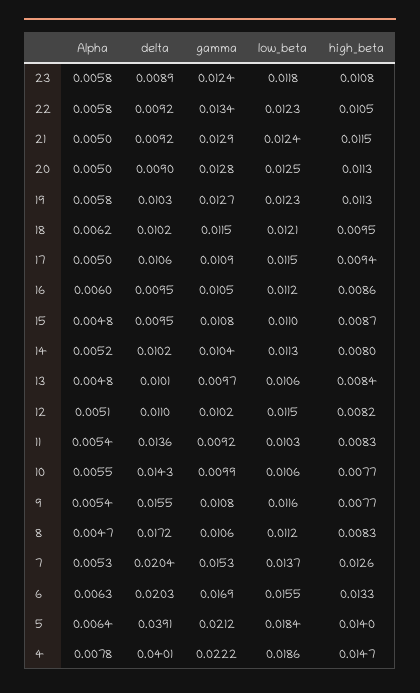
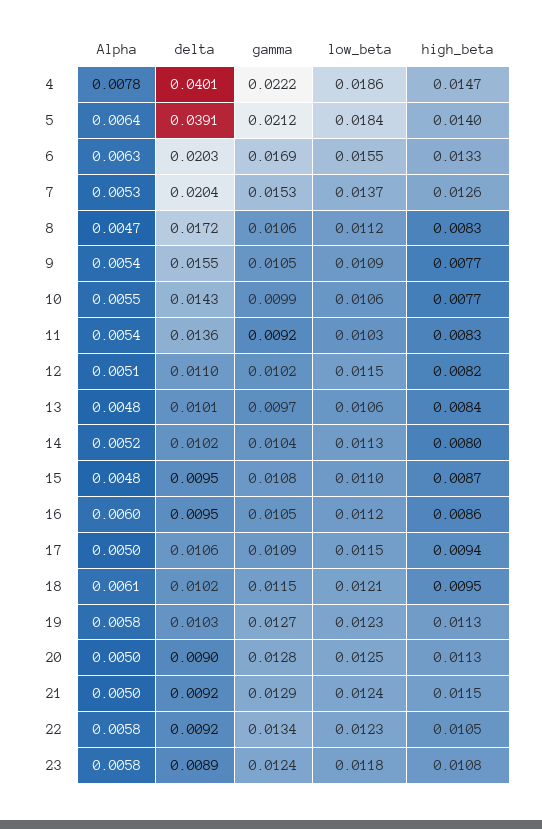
Alpha, 18: 0.0062 -> 0.0061
gamma, 9: 0.0108 -> 0.0105
low_beta, 9: 0.0116 -> 0.0109

